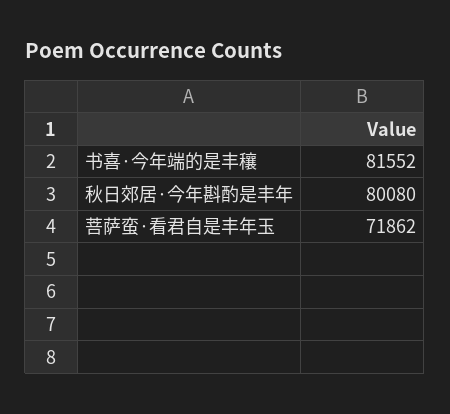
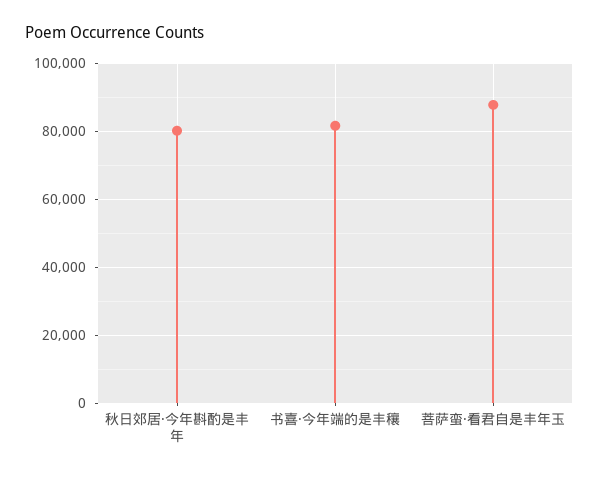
菩萨蛮·看君自是丰年玉: 71862 -> 88000

